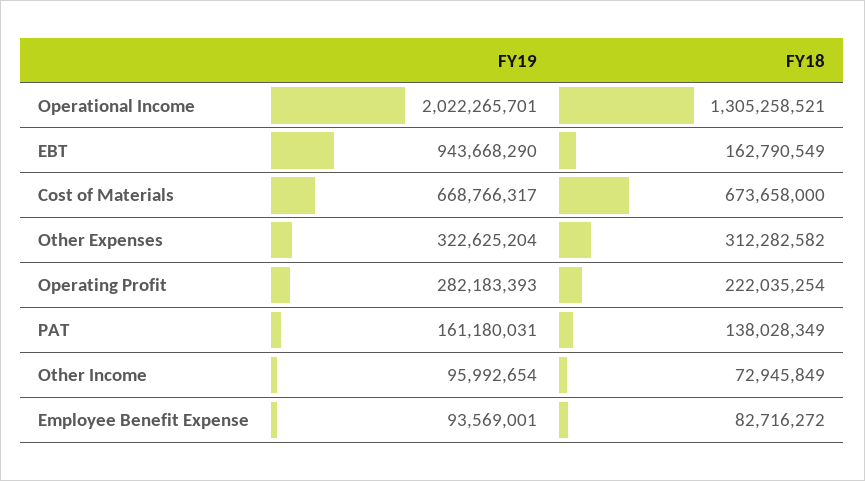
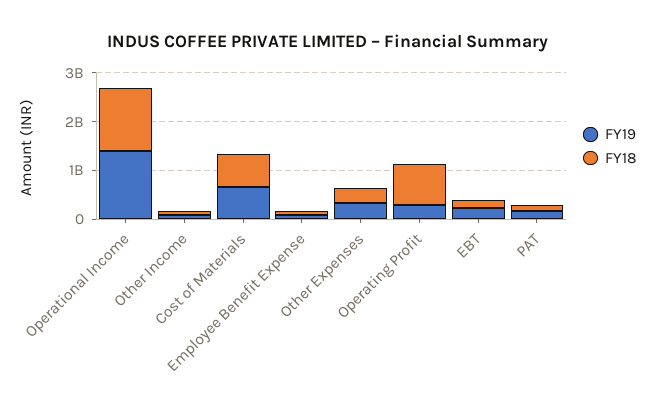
FY19, Operational Income: 2022265701 -> 1400000000
FY19, EBT: 943668290 -> 200000000
FY18, Operating Profit: 222035254 -> 800000000

